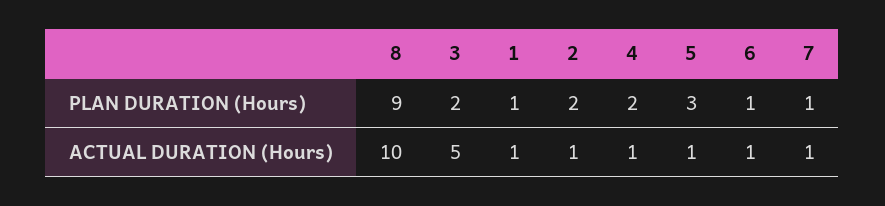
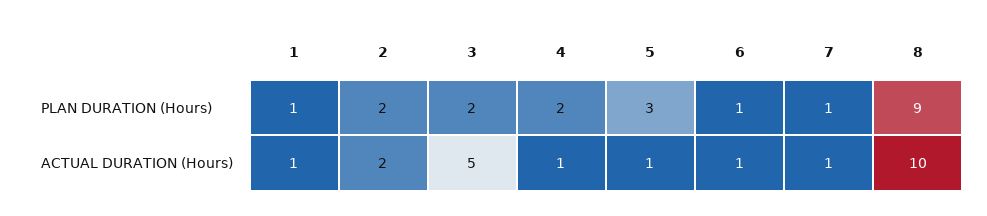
2, ACTUAL DURATION (Hours): 1 -> 2

